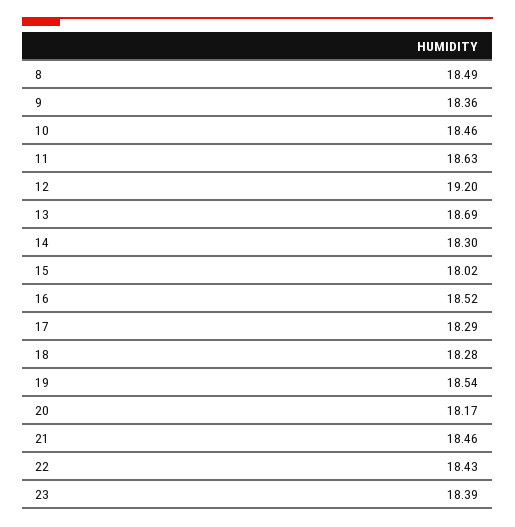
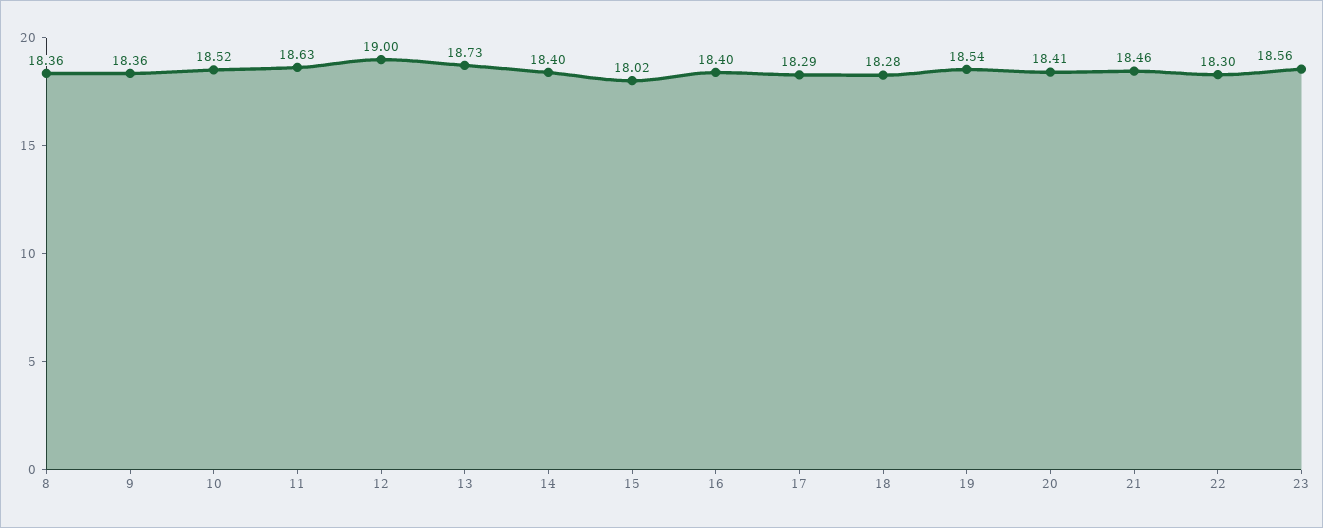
8: 18.49 -> 18.36
10: 18.46 -> 18.52
12: 19.2 -> 19
13: 18.69 -> 18.73
14: 18.3 -> 18.4
16: 18.52 -> 18.4
20: 18.17 -> 18.41
22: 18.43 -> 18.3
23: 18.39 -> 18.56

